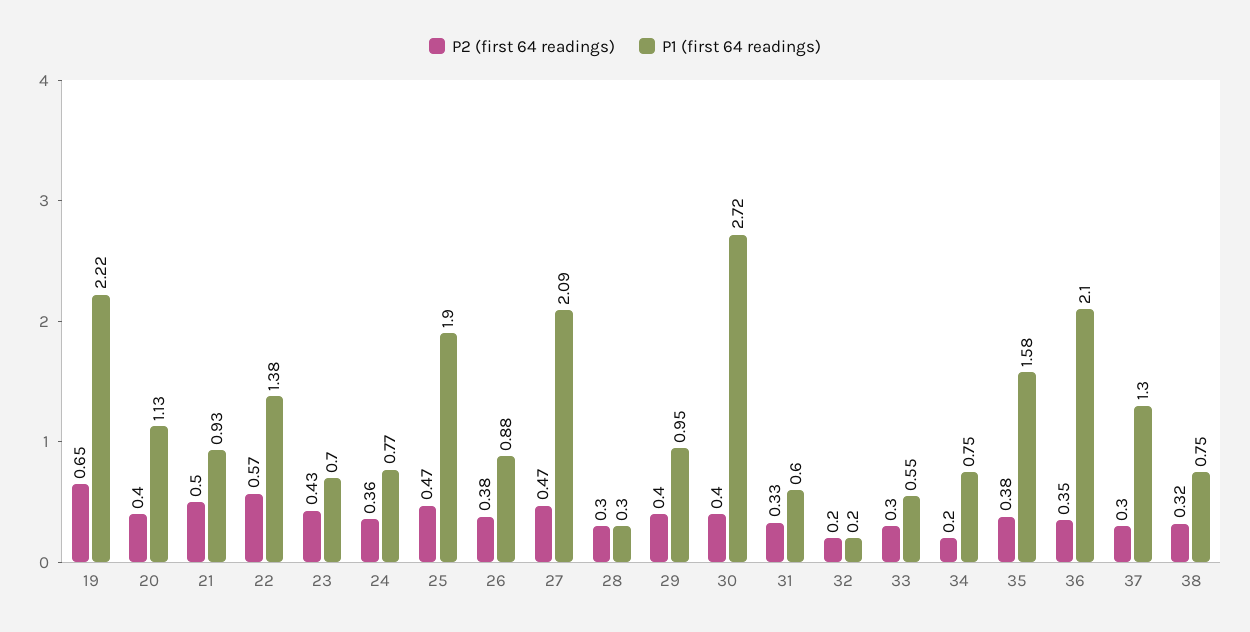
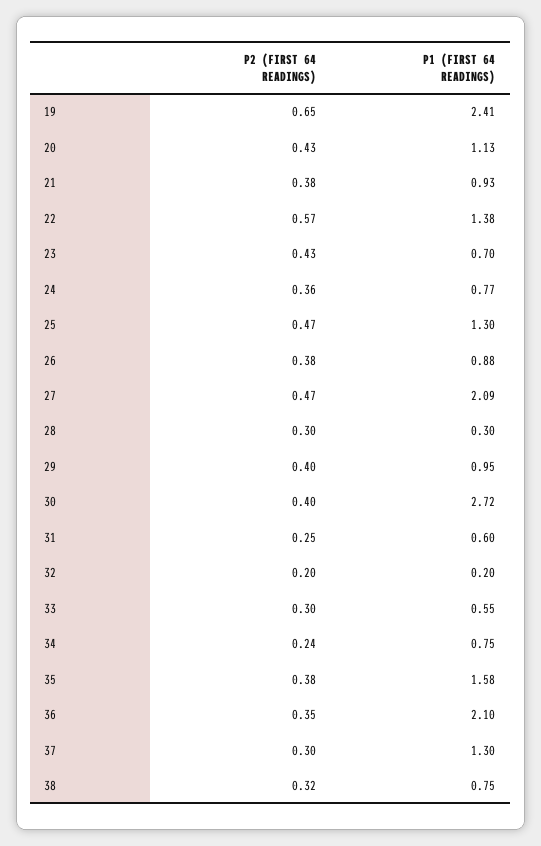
P1 (first 64 readings), 19: 2.22 -> 2.41
P2 (first 64 readings), 20: 0.4 -> 0.43
P2 (first 64 readings), 21: 0.5 -> 0.38
P1 (first 64 readings), 25: 1.9 -> 1.3
P2 (first 64 readings), 31: 0.33 -> 0.25
P2 (first 64 readings), 34: 0.2 -> 0.24

